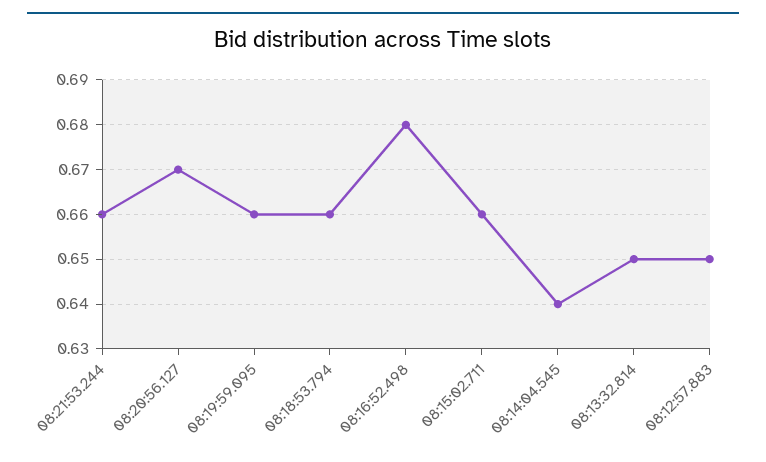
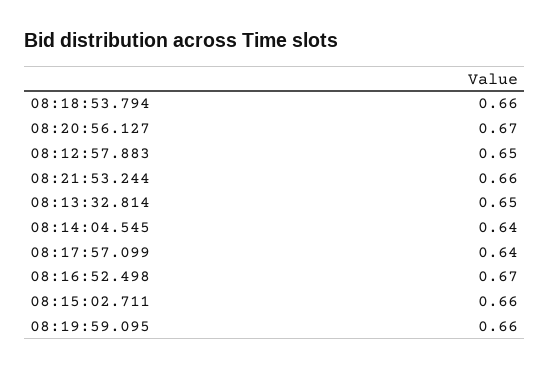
08:16:52.498: 0.68 -> 0.67
08:17:57.099: none -> 0.64

